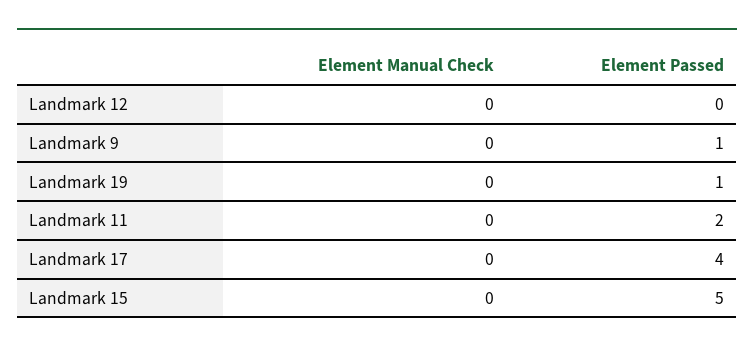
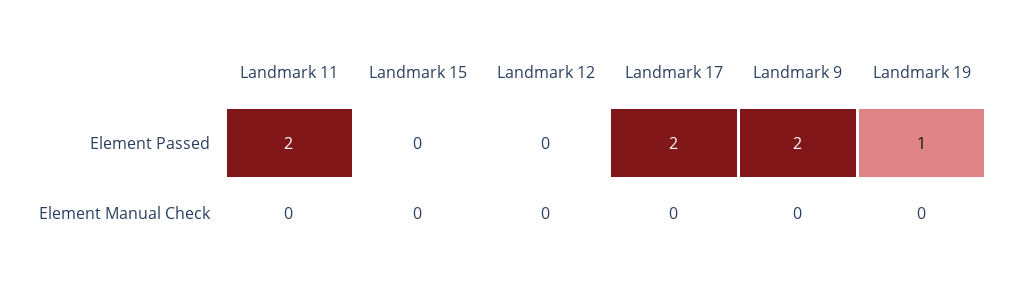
Element Passed, Landmark 9: 1 -> 2
Element Passed, Landmark 17: 4 -> 2
Element Passed, Landmark 15: 5 -> 0

